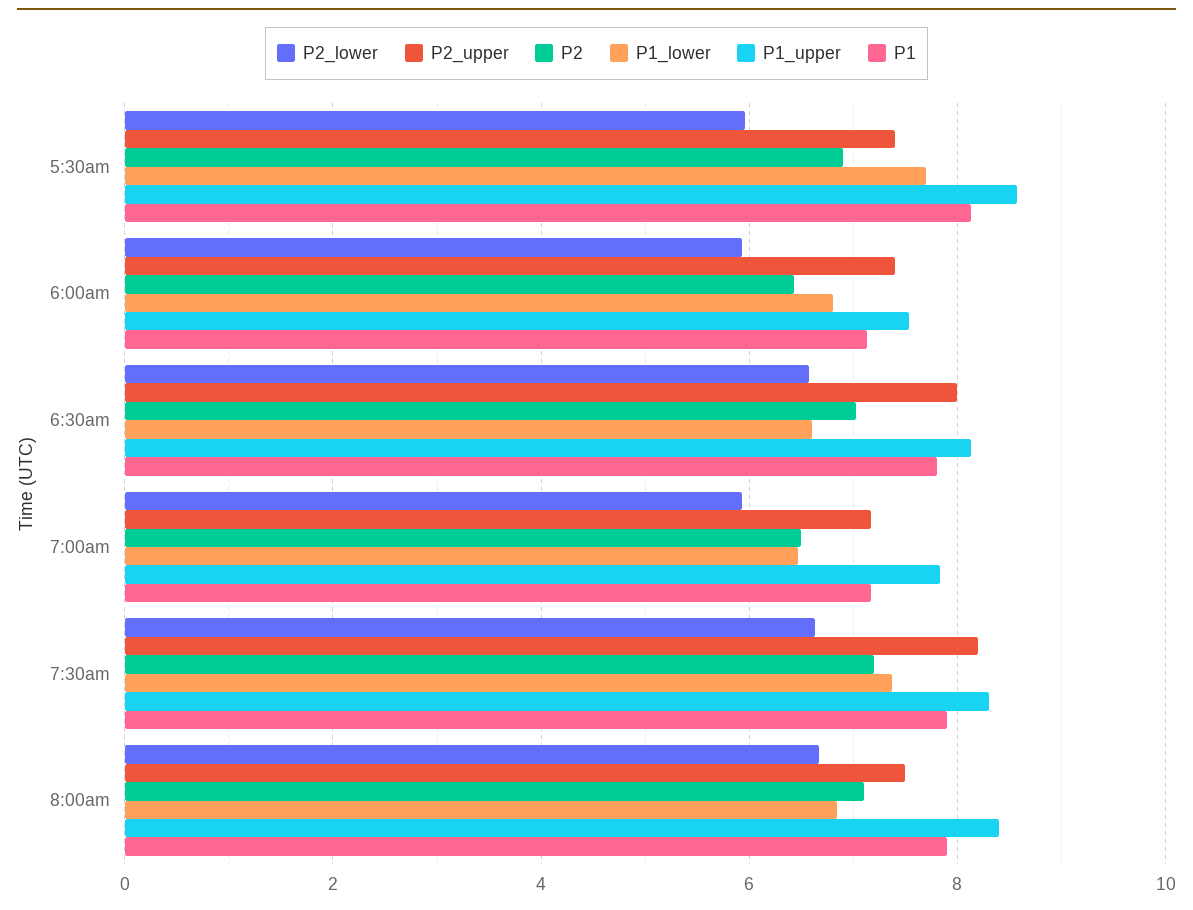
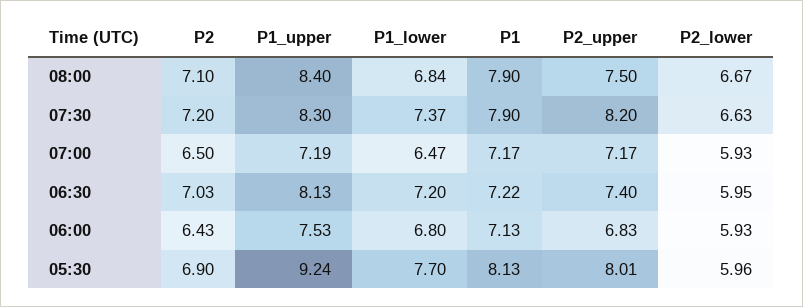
P2_upper, 5:30am: 7.4 -> 8.01
P1_upper, 5:30am: 8.6 -> 9.24
P2_upper, 6:00am: 7.4 -> 6.83
P2_lower, 6:30am: 6.6 -> 5.95
P2_upper, 6:30am: 8 -> 7.4
P1_lower, 6:30am: 6.6 -> 7.2
P1, 6:30am: 7.8 -> 7.22
P1_upper, 7:00am: 7.8 -> 7.19

